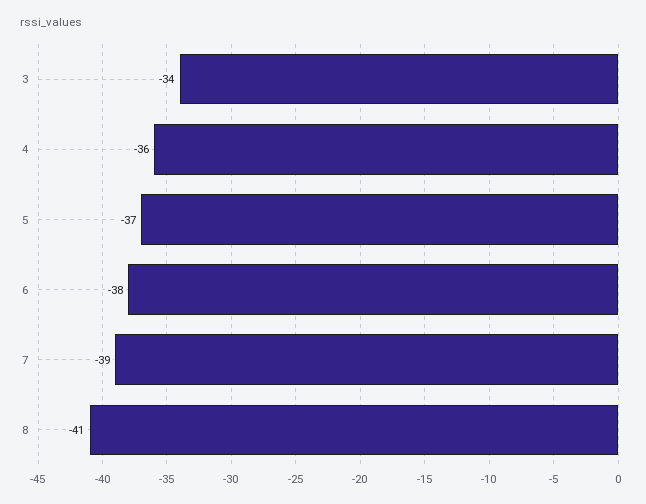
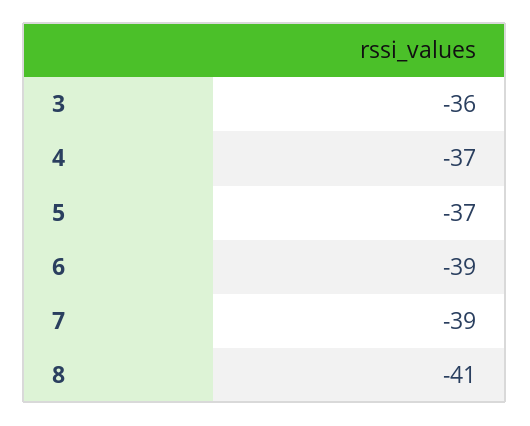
3: -34 -> -36
4: -36 -> -37
6: -38 -> -39

